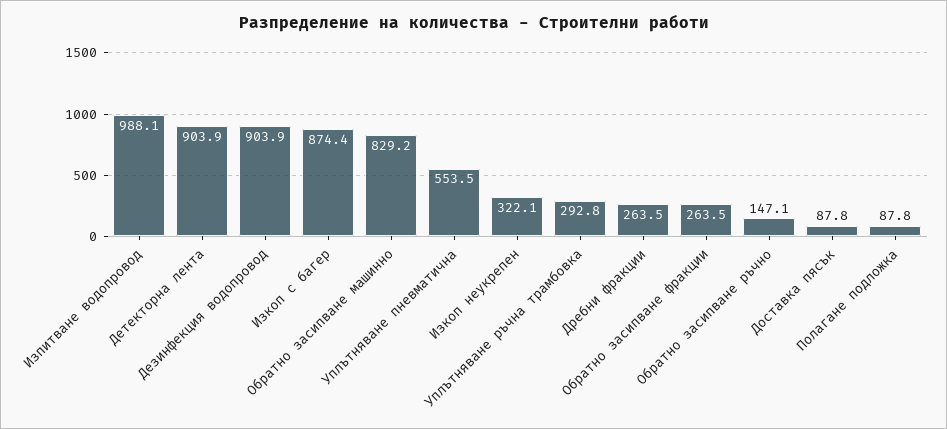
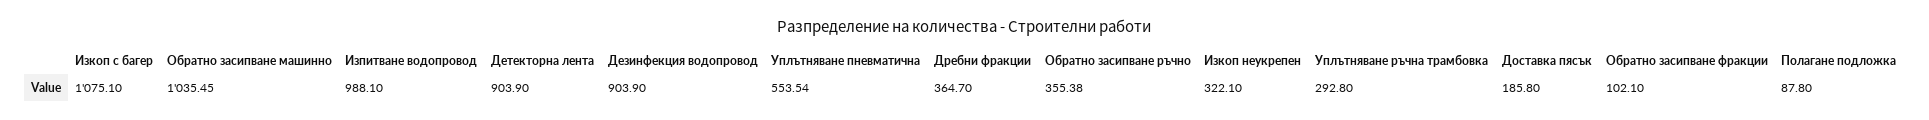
Изкоп с багер: 874.4 -> 1075.1
Обратно засипване машинно: 829.2 -> 1035.45
Дребни фракции: 263.5 -> 364.7
Обратно засипване фракции: 263.5 -> 102.1
Обратно засипване ръчно: 147.1 -> 355.38
Доставка пясък: 87.8 -> 185.8

